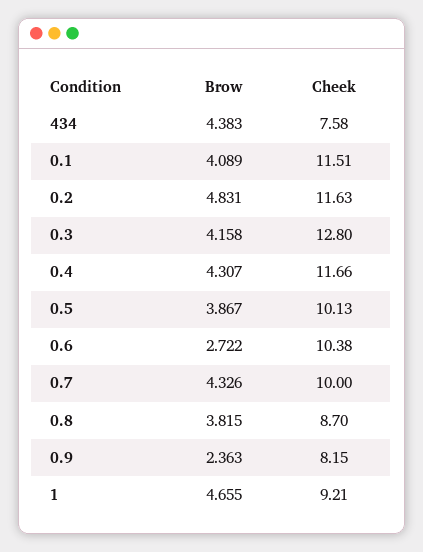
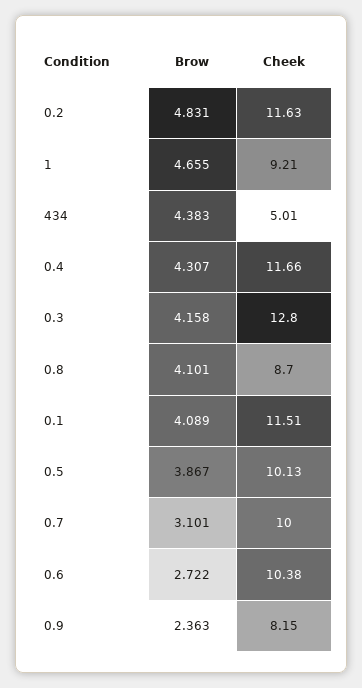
Cheek, 434: 7.58 -> 5.01
Brow, 0.7: 4.326 -> 3.101
Brow, 0.8: 3.815 -> 4.101

